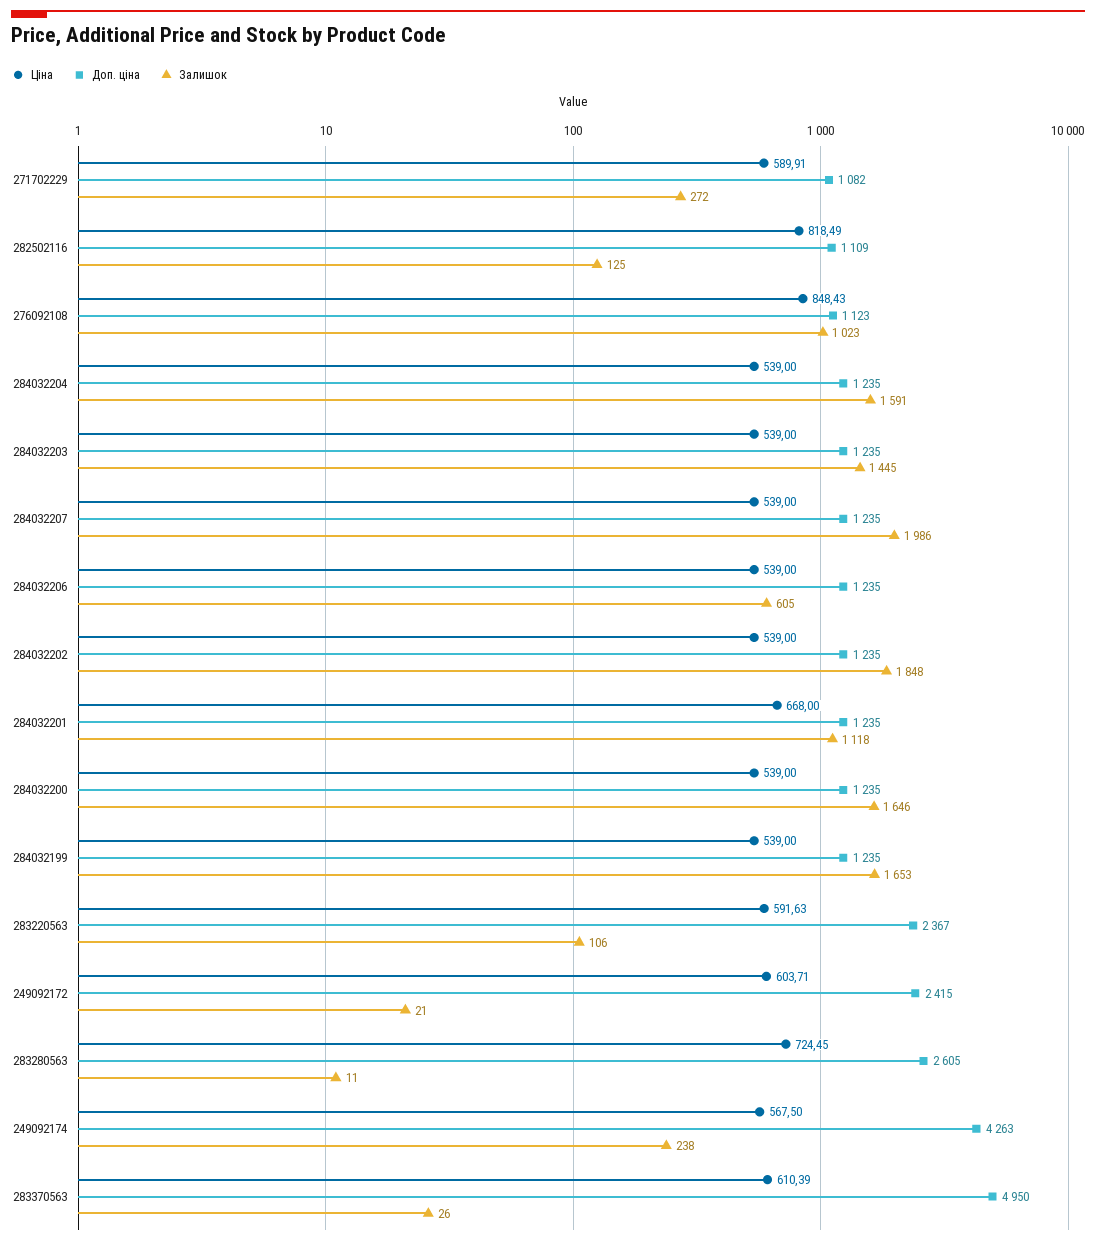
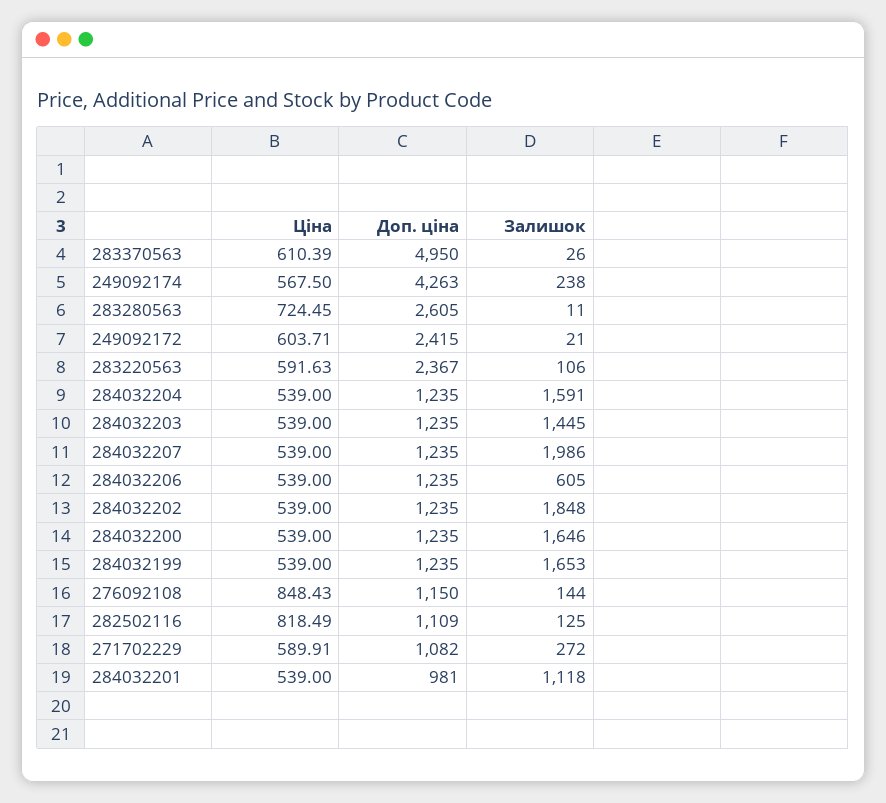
Доп. ціна, 276092108: 1123 -> 1150
Залишок, 276092108: 1023 -> 144
Ціна, 284032201: 668 -> 539
Доп. ціна, 284032201: 1235 -> 981

